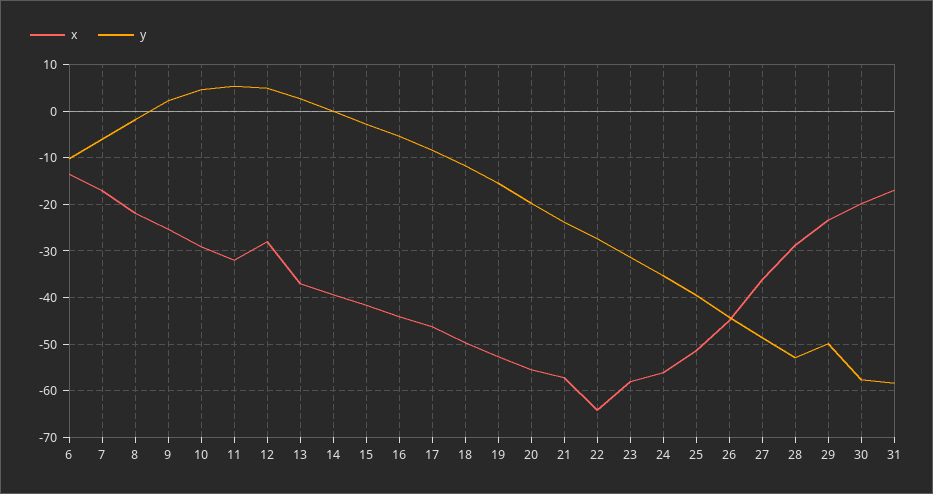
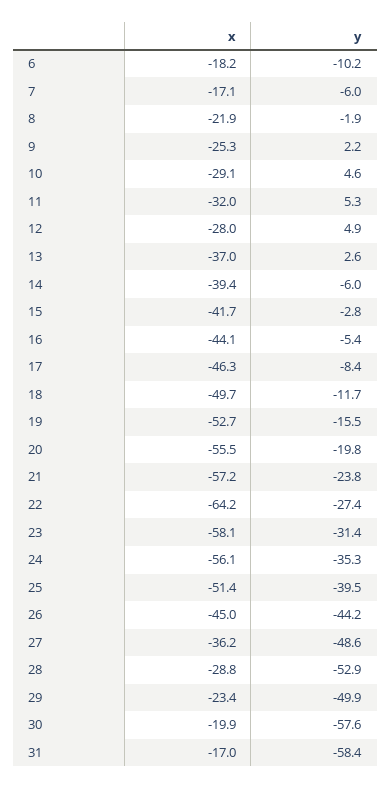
x, 6: -14 -> -18.2
y, 14: 0 -> -6

